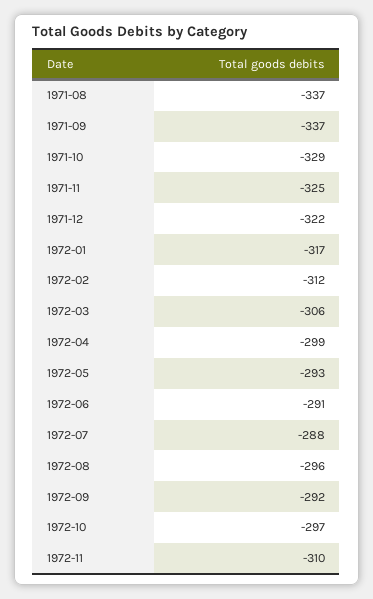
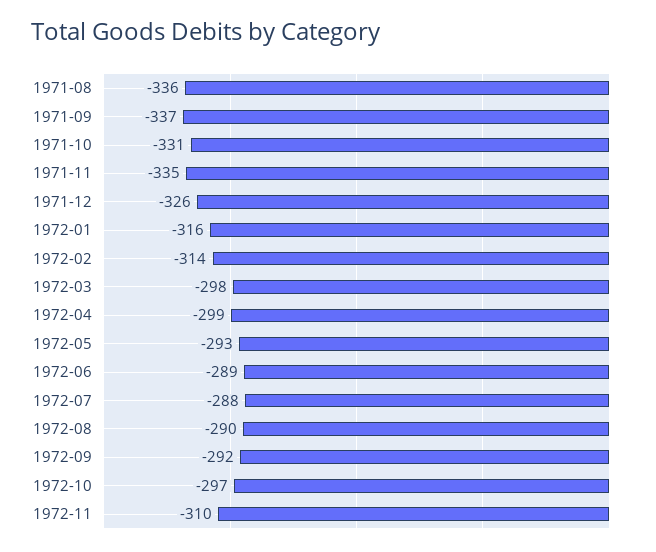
1971-08: -337 -> -336
1971-10: -329 -> -331
1971-11: -325 -> -335
1971-12: -322 -> -326
1972-01: -317 -> -316
1972-02: -312 -> -314
1972-03: -306 -> -298
1972-06: -291 -> -289
1972-08: -296 -> -290

